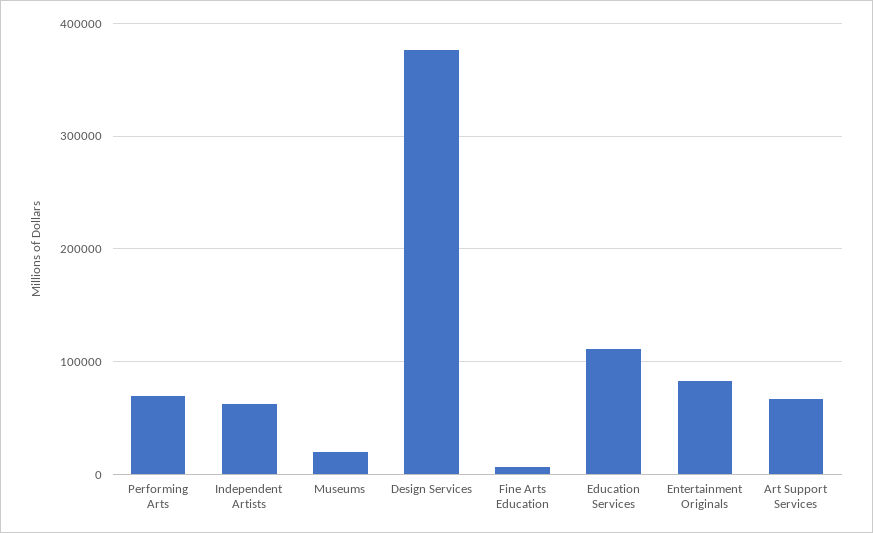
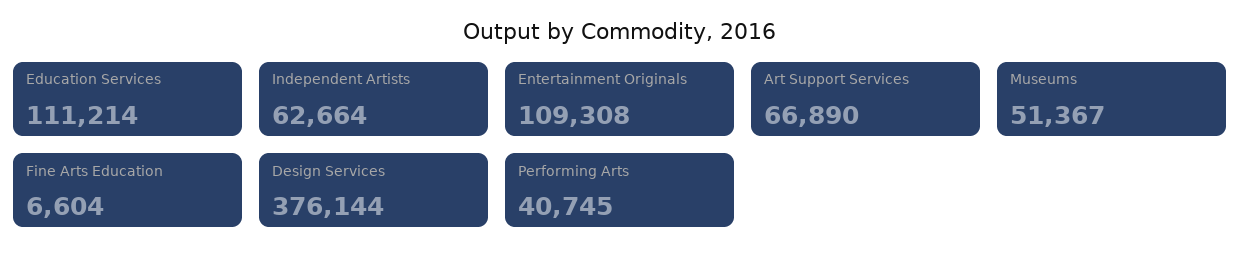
Performing Arts: 70000 -> 40745
Museums: 20000 -> 51367
Entertainment Originals: 80000 -> 109308

